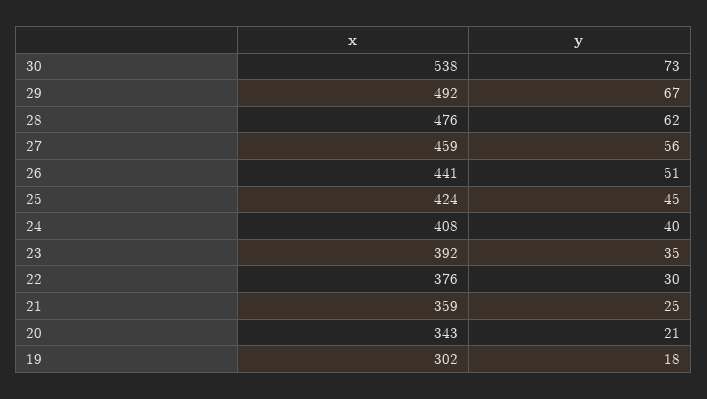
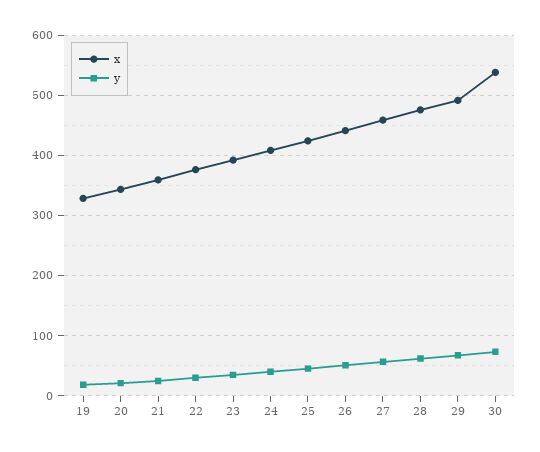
x, 19: 302 -> 330

